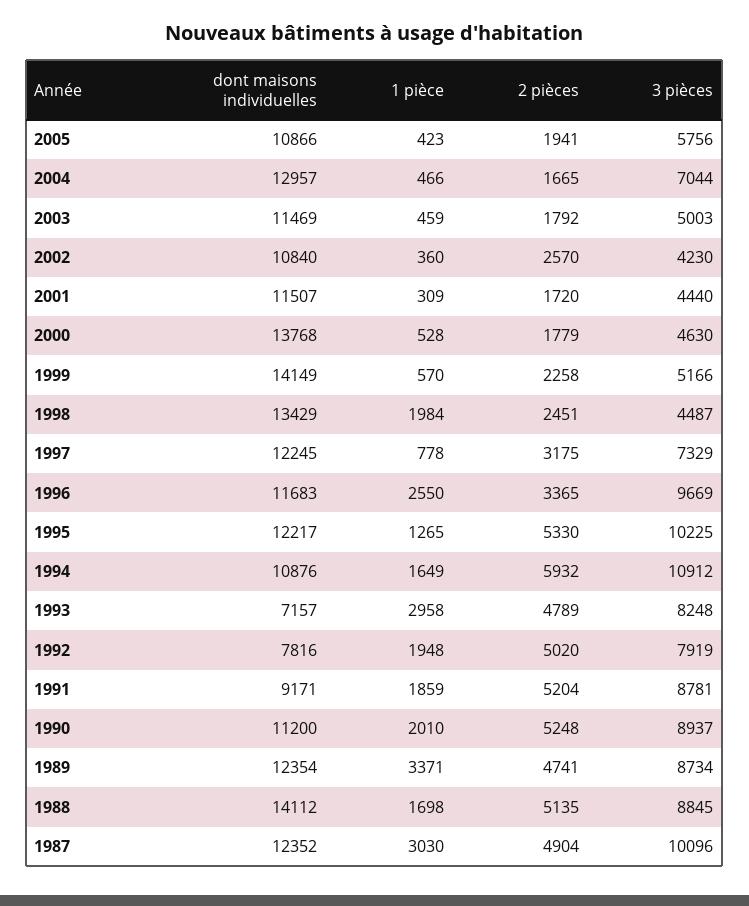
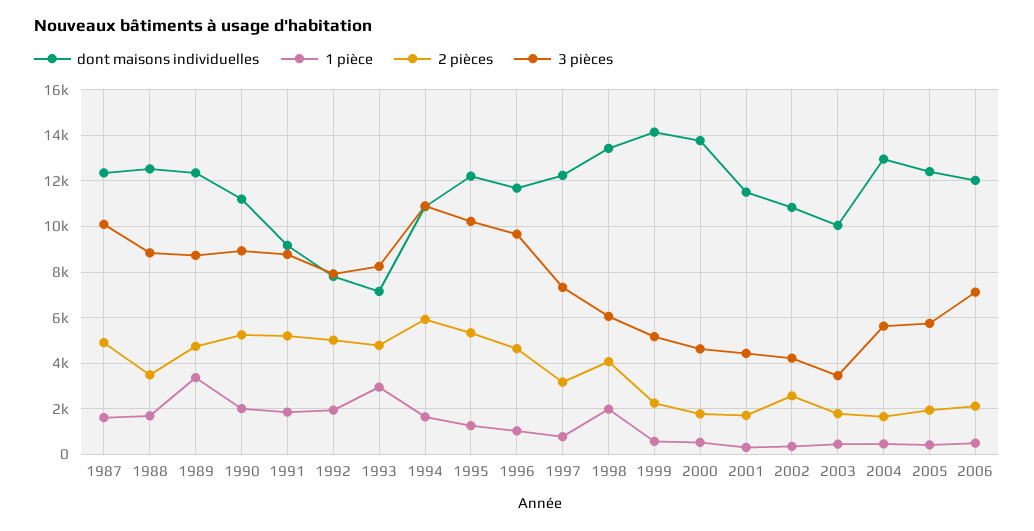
dont maisons individuelles, 2005: 10866 -> 12500
3 pièces, 2004: 7044 -> 5500
dont maisons individuelles, 2003: 11469 -> 10000
3 pièces, 2003: 5003 -> 3500
2 pièces, 1998: 2451 -> 4000
3 pièces, 1998: 4487 -> 6000
1 pièce, 1996: 2550 -> 1000
2 pièces, 1996: 3365 -> 4500
dont maisons individuelles, 1988: 14112 -> 12500
2 pièces, 1988: 5135 -> 3500
1 pièce, 1987: 3030 -> 1500
dont maisons individuelles, 2006: none -> 12000
1 pièce, 2006: none -> 500
2 pièces, 2006: none -> 2000
3 pièces, 2006: none -> 7000

